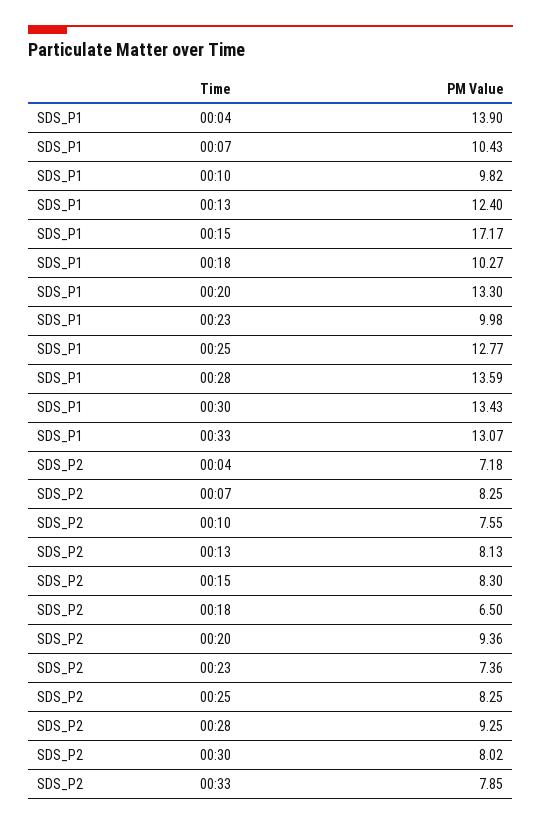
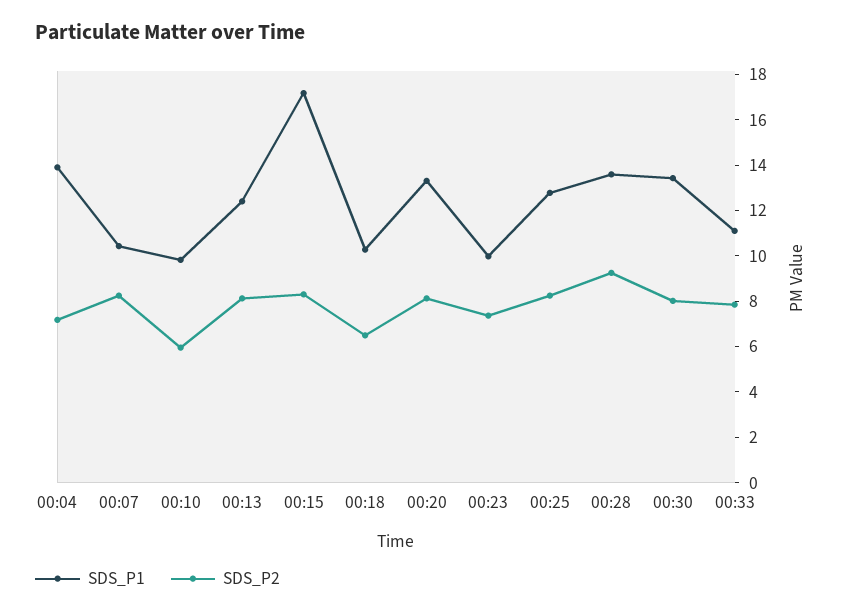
SDS_P1, 00:33: 13.07 -> 11
SDS_P2, 00:10: 7.55 -> 6
SDS_P2, 00:20: 9.36 -> 8

